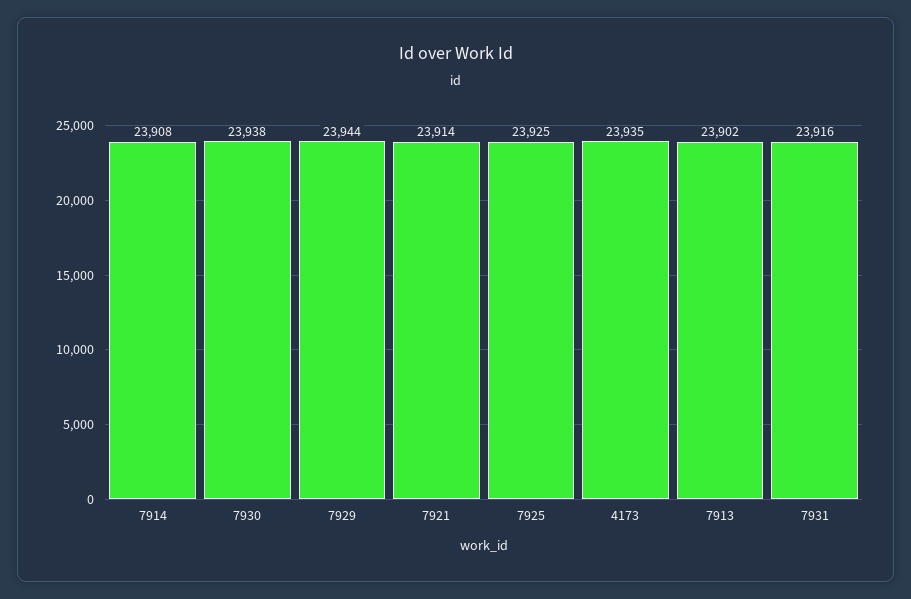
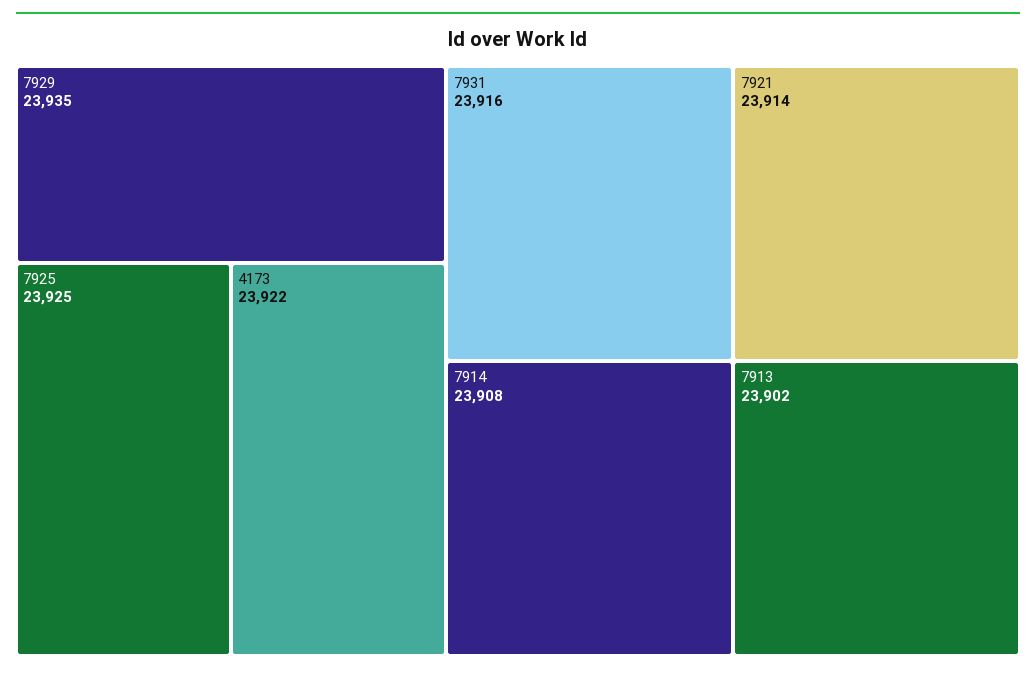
7930: 23938 -> none
7929: 23944 -> 23935
4173: 23935 -> 23922

